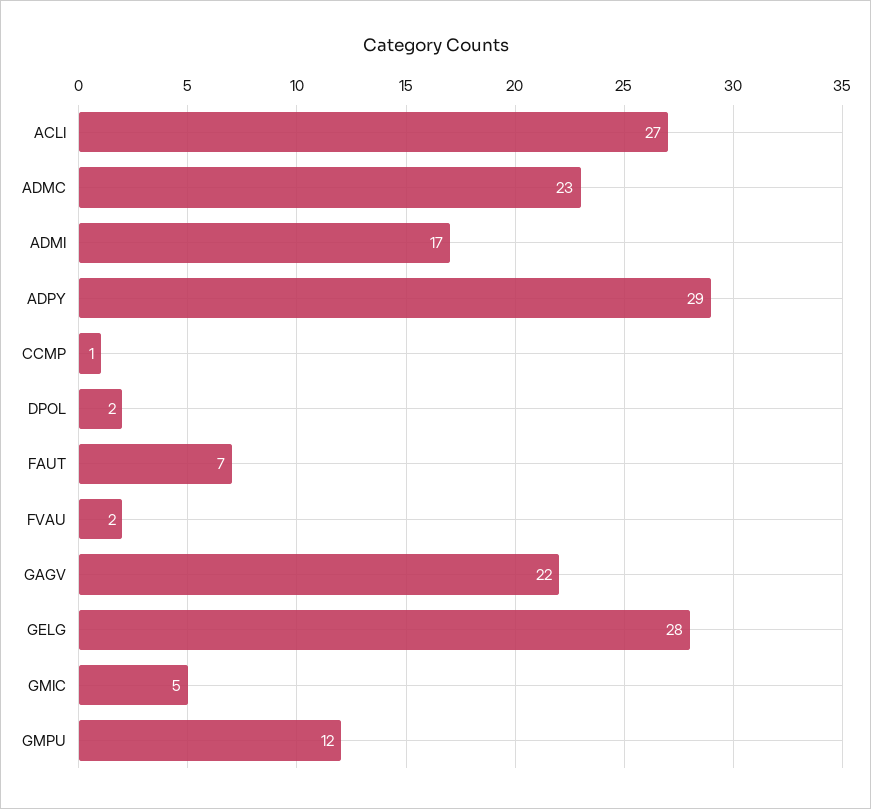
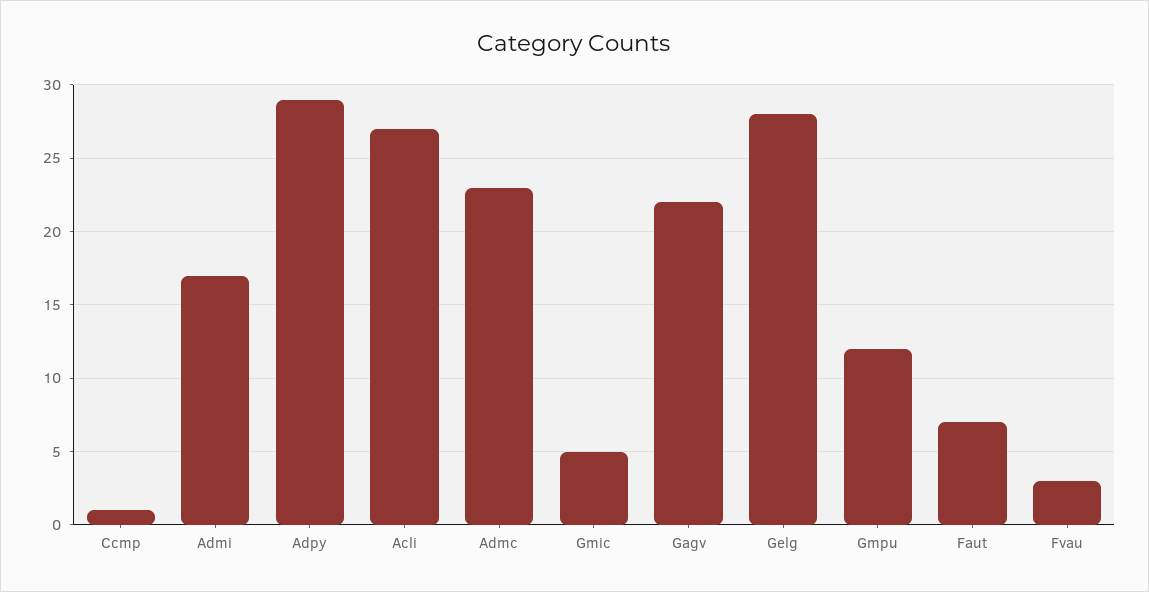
DPOL: 2 -> none
FVAU: 2 -> 3

